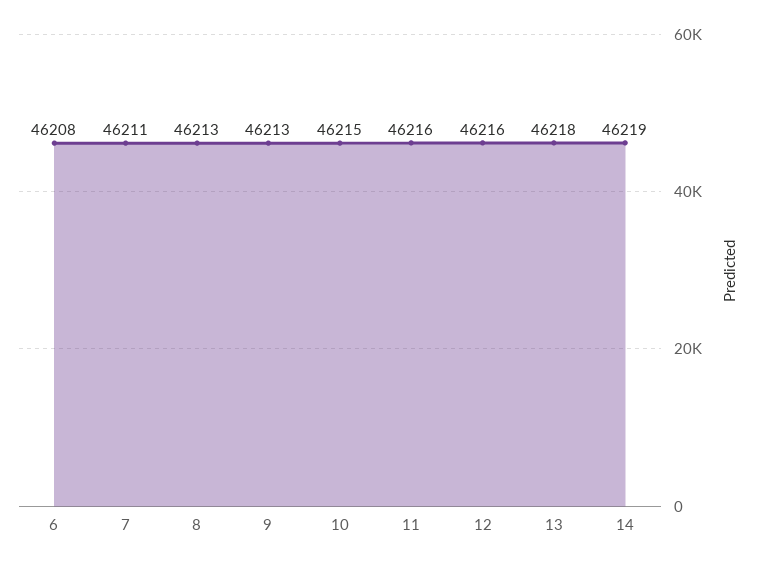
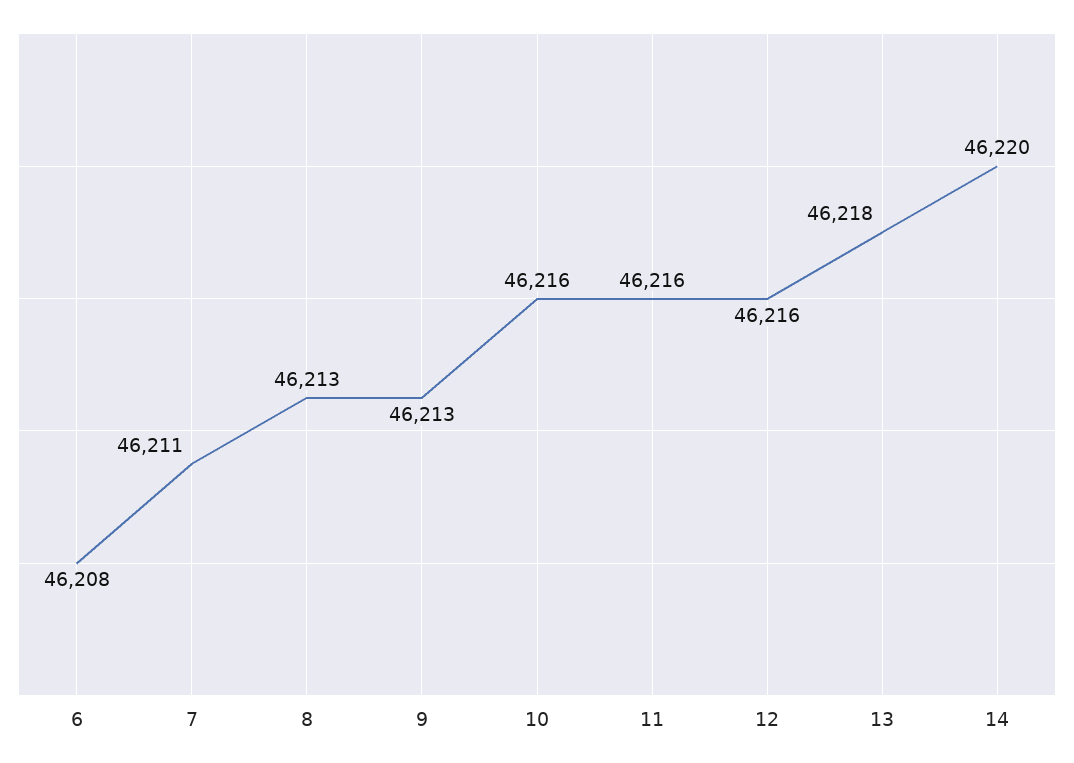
10: 46215 -> 46216
14: 46219 -> 46220

